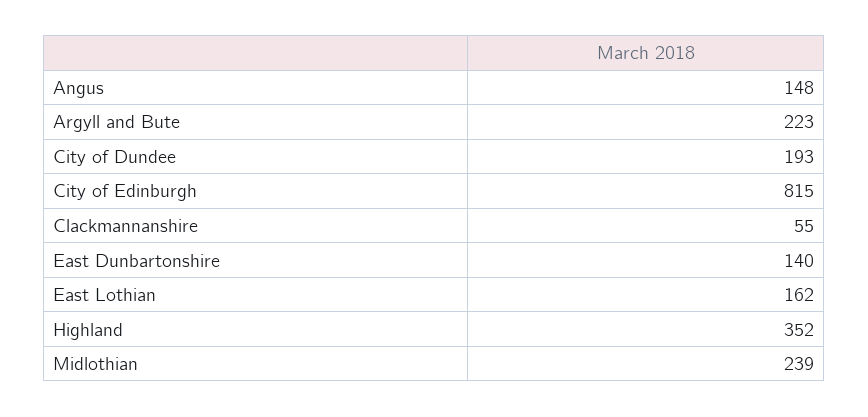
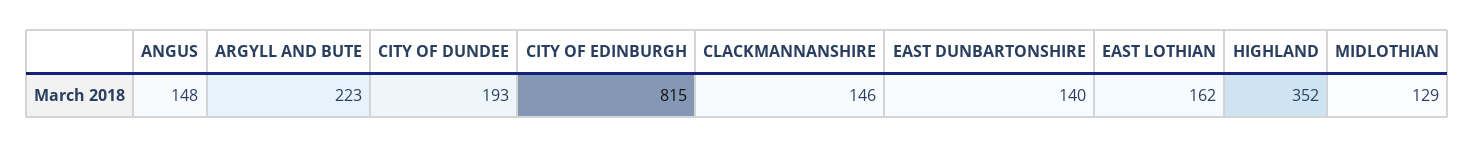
Clackmannanshire: 55 -> 146
Midlothian: 239 -> 129

